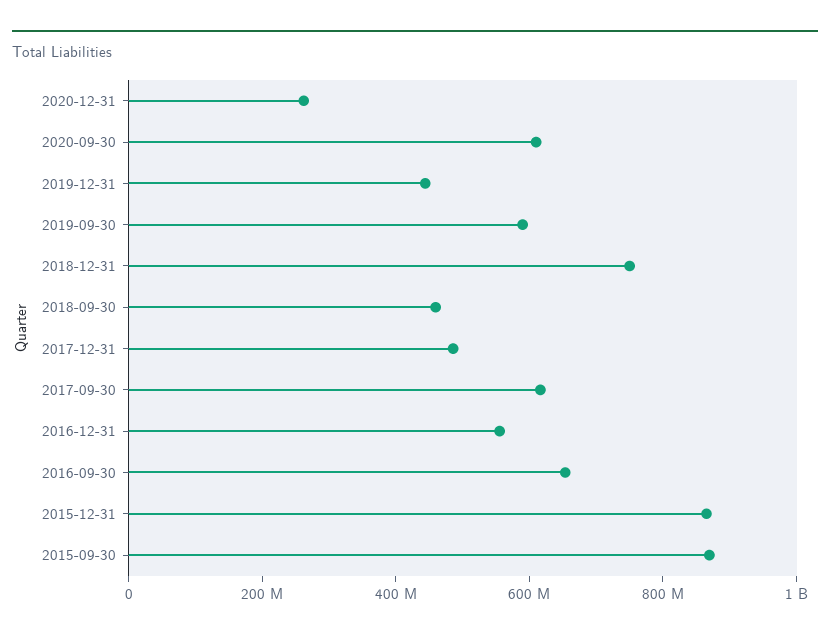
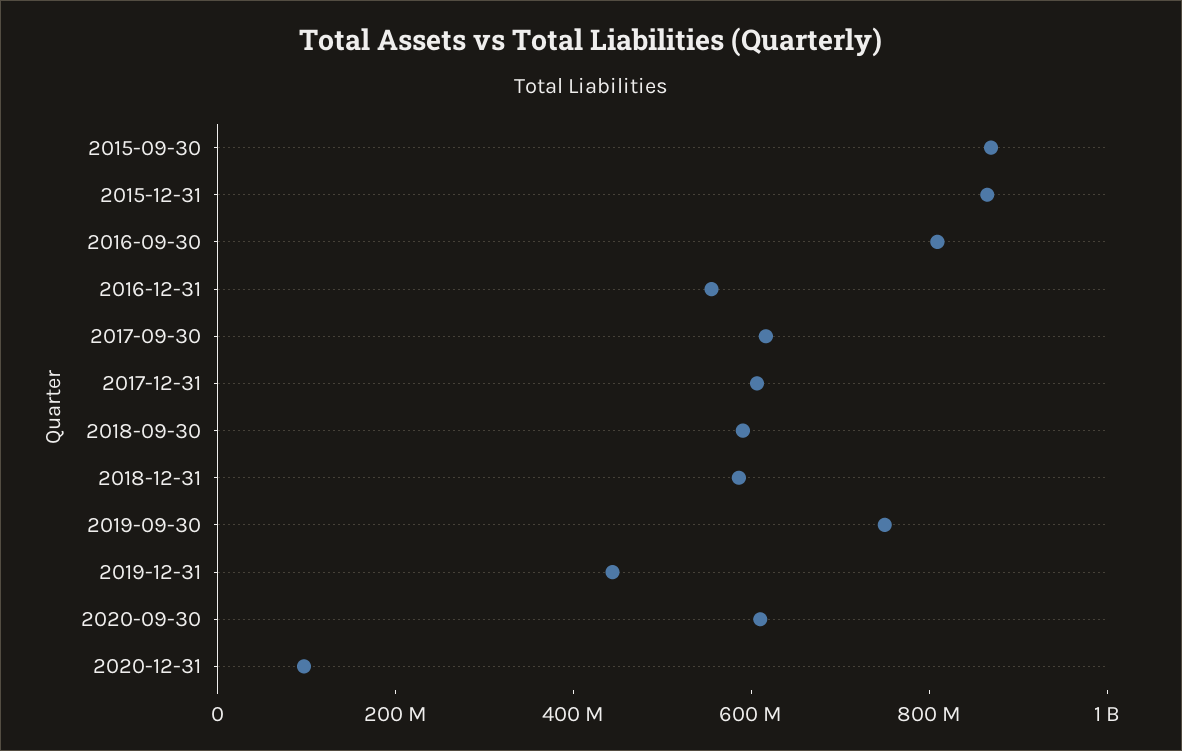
2020-12-31: 250000000 -> 100000000
2019-09-30: 600000000 -> 750000000
2018-12-31: 750000000 -> 600000000
2018-09-30: 450000000 -> 600000000
2017-12-31: 500000000 -> 600000000
2016-09-30: 650000000 -> 800000000

